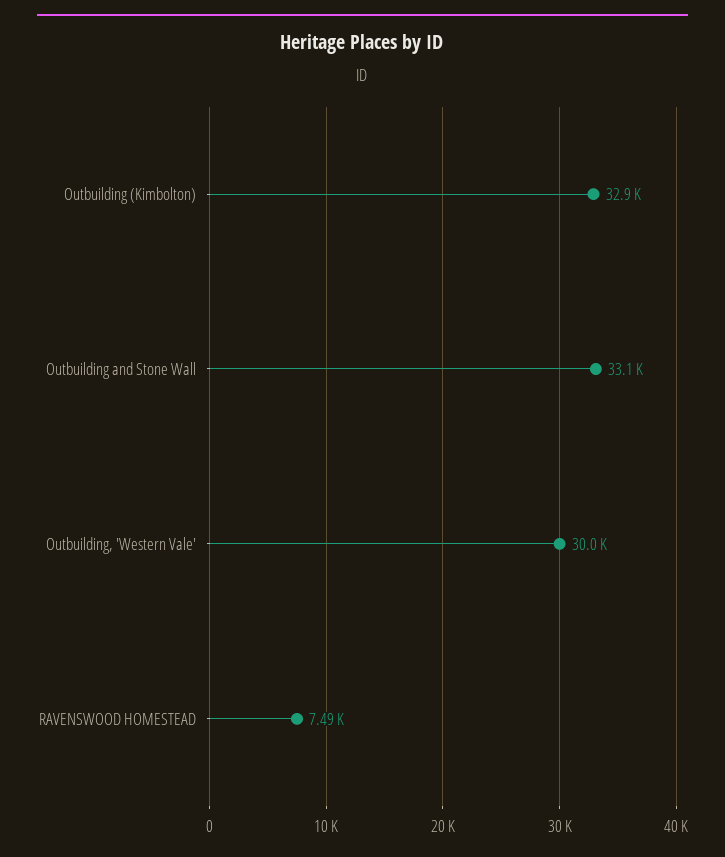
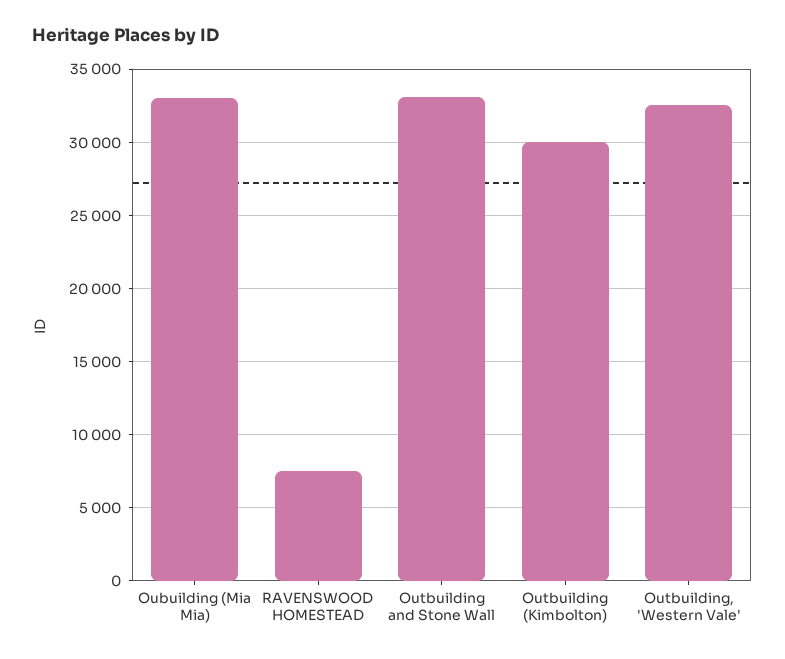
Outbuilding (Kimbolton): 32900 -> 30000
Outbuilding, 'Western Vale': 30000 -> 32500
Oubuilding (Mia Mia): none -> 33000

